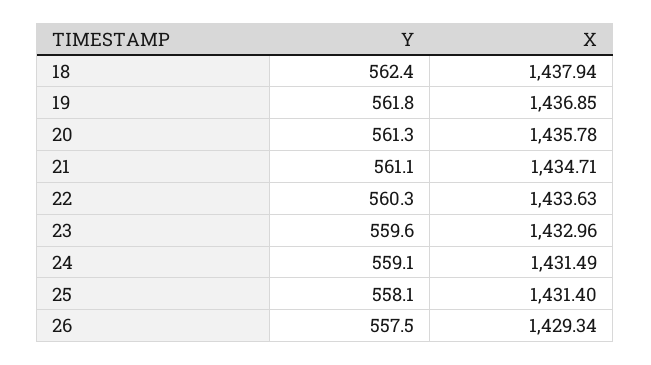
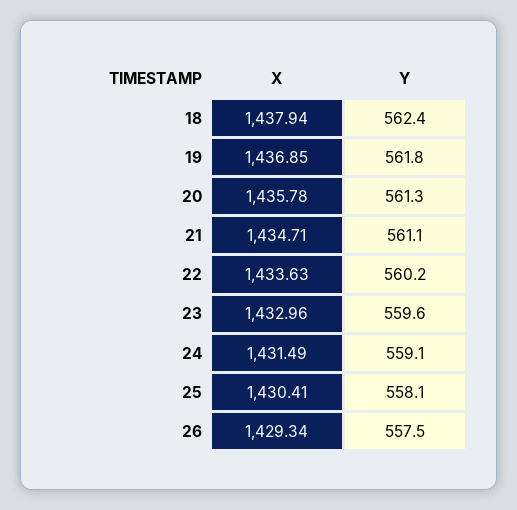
Y, 22: 560.3 -> 560.2
X, 25: 1431.4 -> 1430.41

